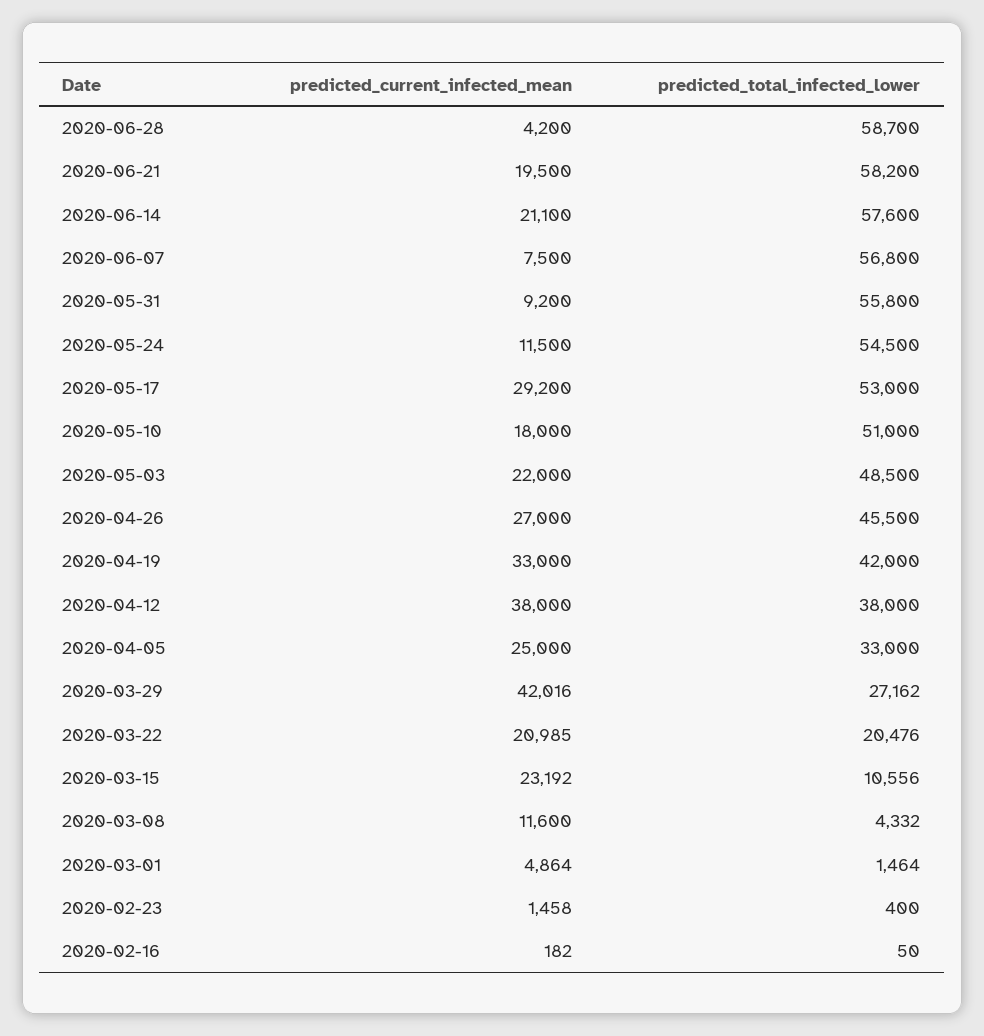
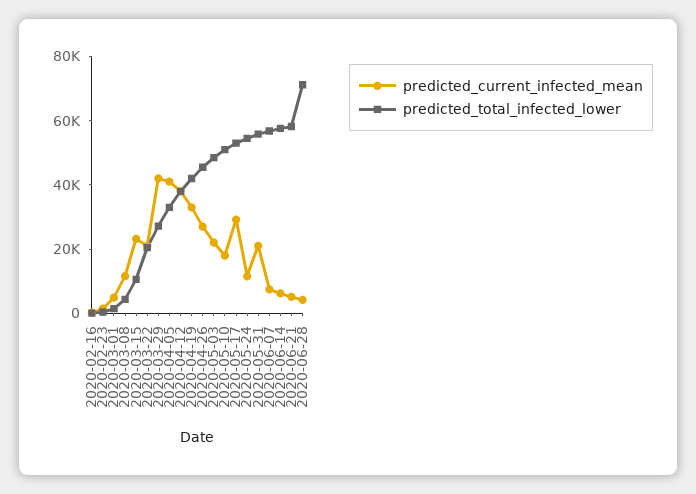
predicted_total_infected_lower, 2020-06-28: 58700 -> 70000
predicted_current_infected_mean, 2020-06-21: 19500 -> 5000
predicted_current_infected_mean, 2020-06-14: 21100 -> 5000
predicted_current_infected_mean, 2020-05-31: 9200 -> 20000
predicted_current_infected_mean, 2020-04-05: 25000 -> 40000

